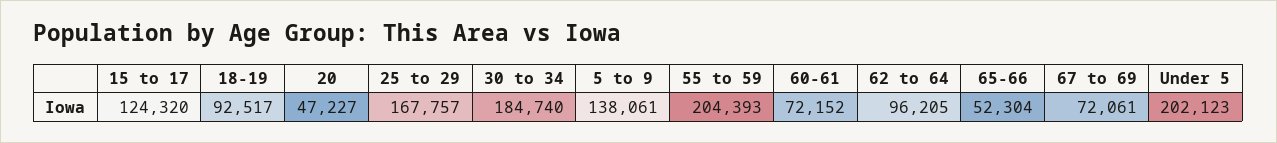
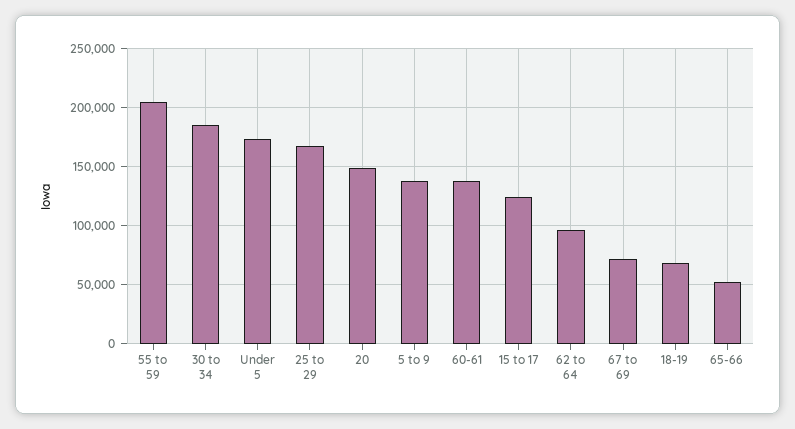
18-19: 92517 -> 70000
20: 47227 -> 150000
60-61: 72152 -> 140000
Under 5: 202123 -> 170000

